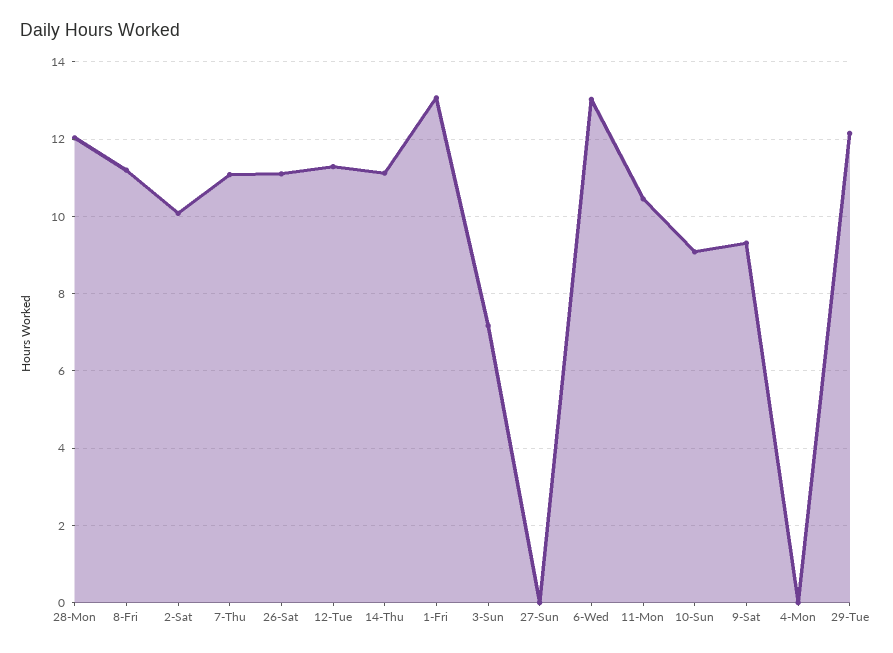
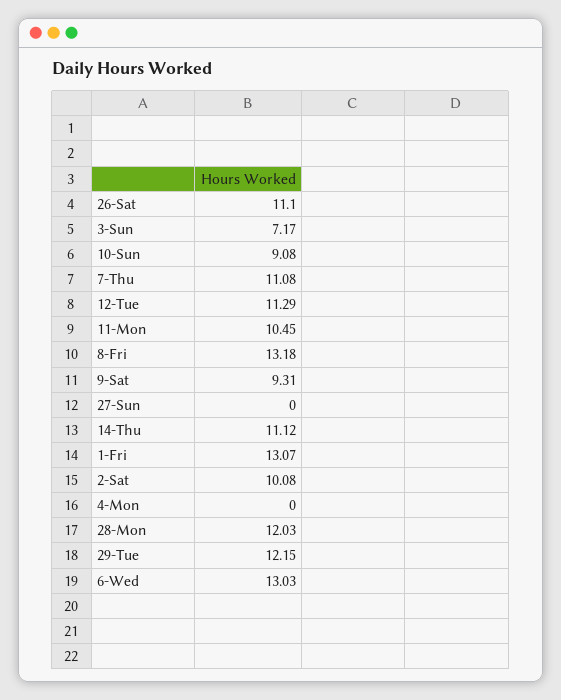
8-Fri: 11.2 -> 13.18

